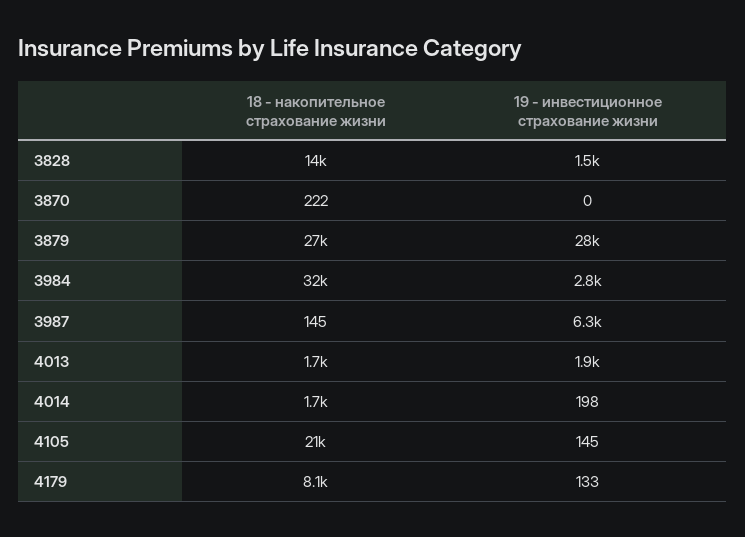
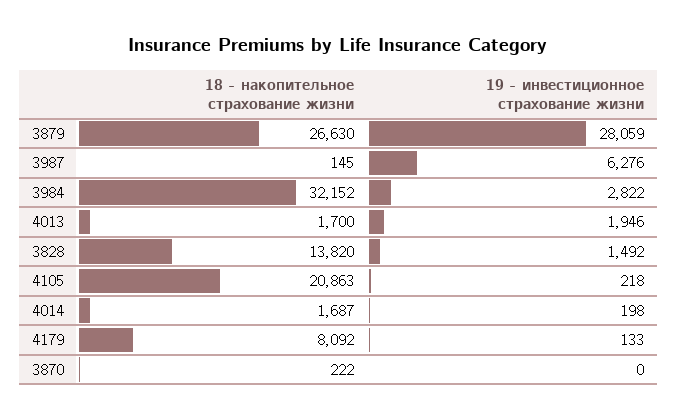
19 - инвестиционное страхование жизни, 4105: 145 -> 218

